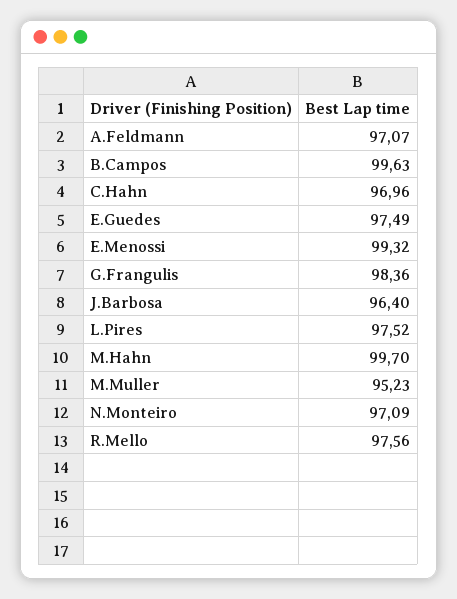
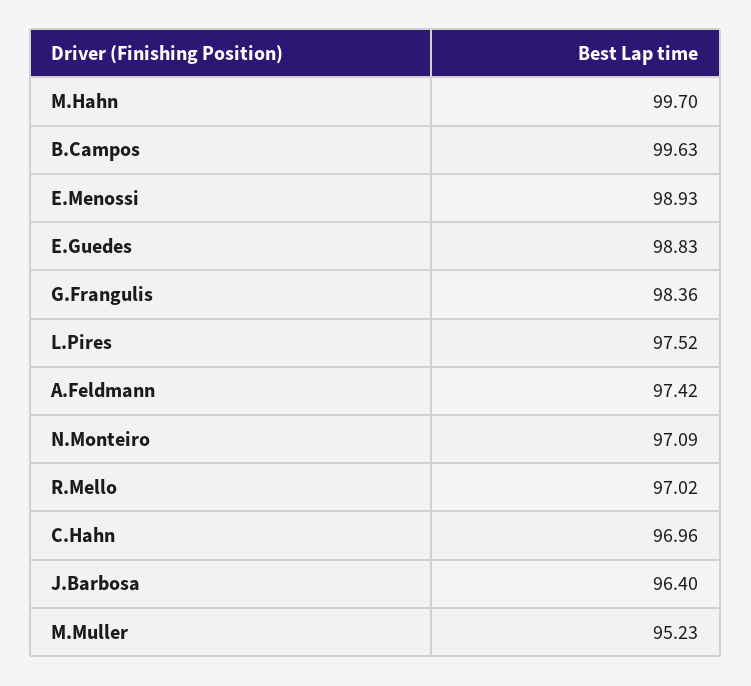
A.Feldmann: 97.07 -> 97.42
E.Guedes: 97.49 -> 98.83
E.Menossi: 99.32 -> 98.93
R.Mello: 97.56 -> 97.02

